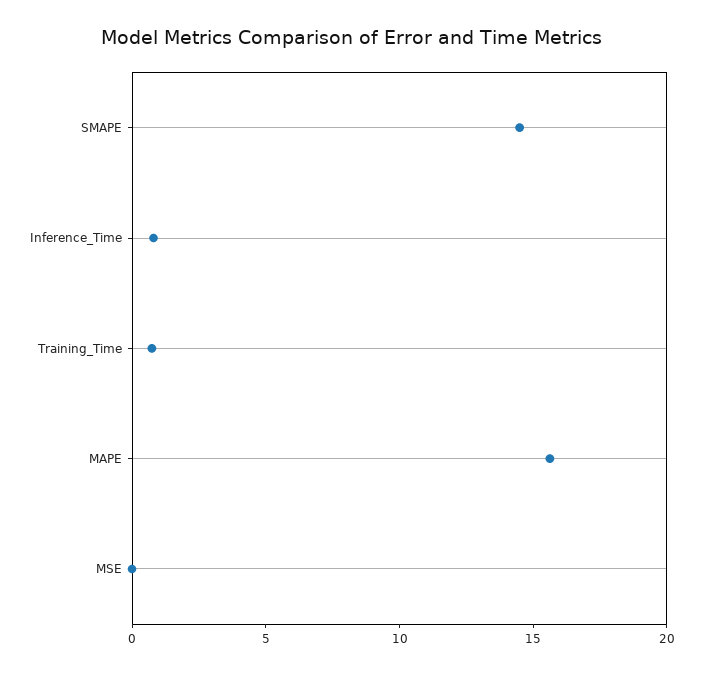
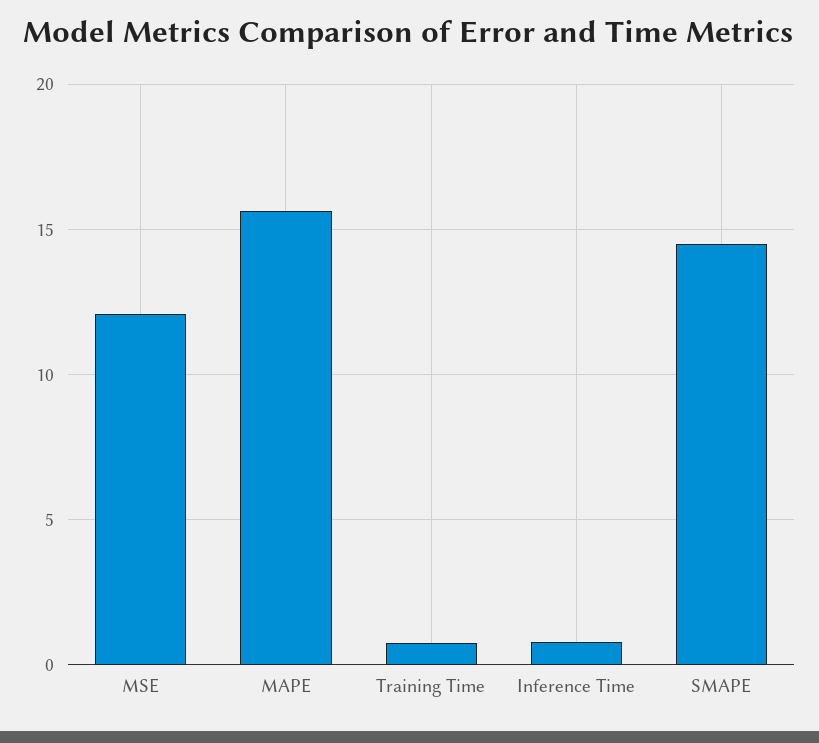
MSE: 0 -> 12

